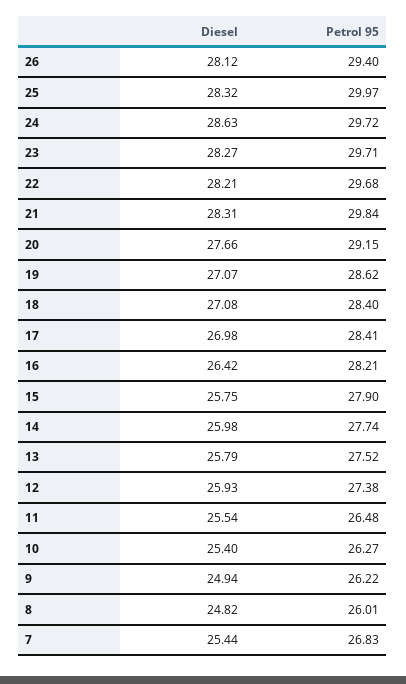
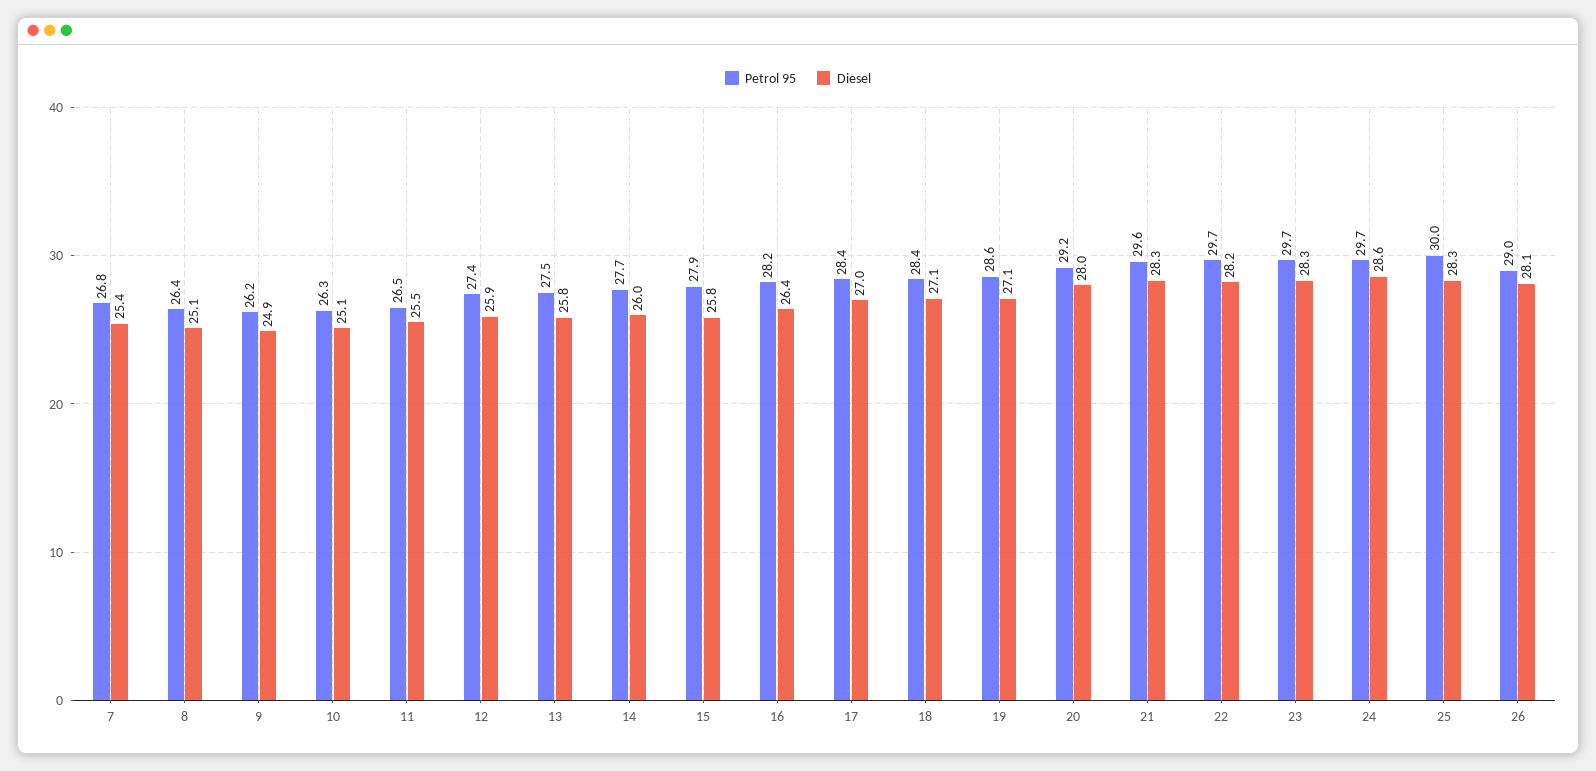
Petrol 95, 26: 29.4 -> 29
Petrol 95, 21: 29.84 -> 29.6
Diesel, 20: 27.66 -> 28
Diesel, 10: 25.4 -> 25.1
Diesel, 8: 24.82 -> 25.1
Petrol 95, 8: 26.01 -> 26.4

